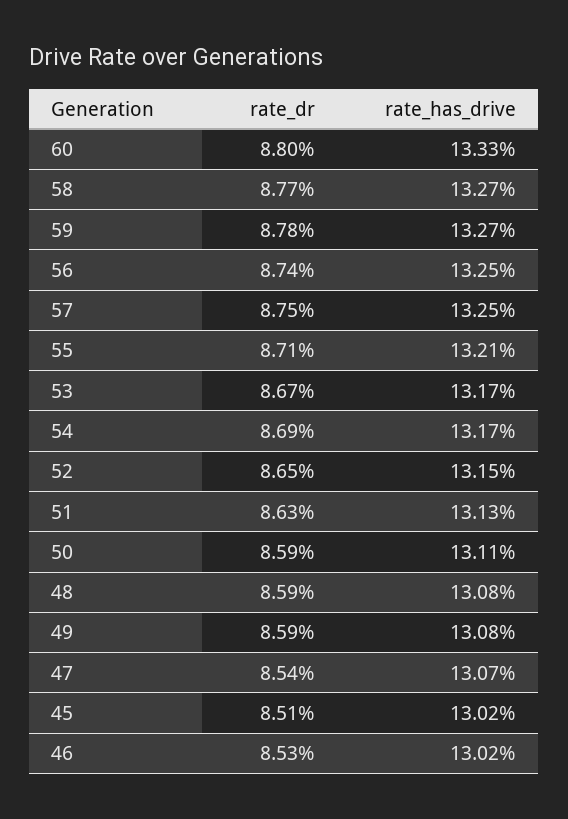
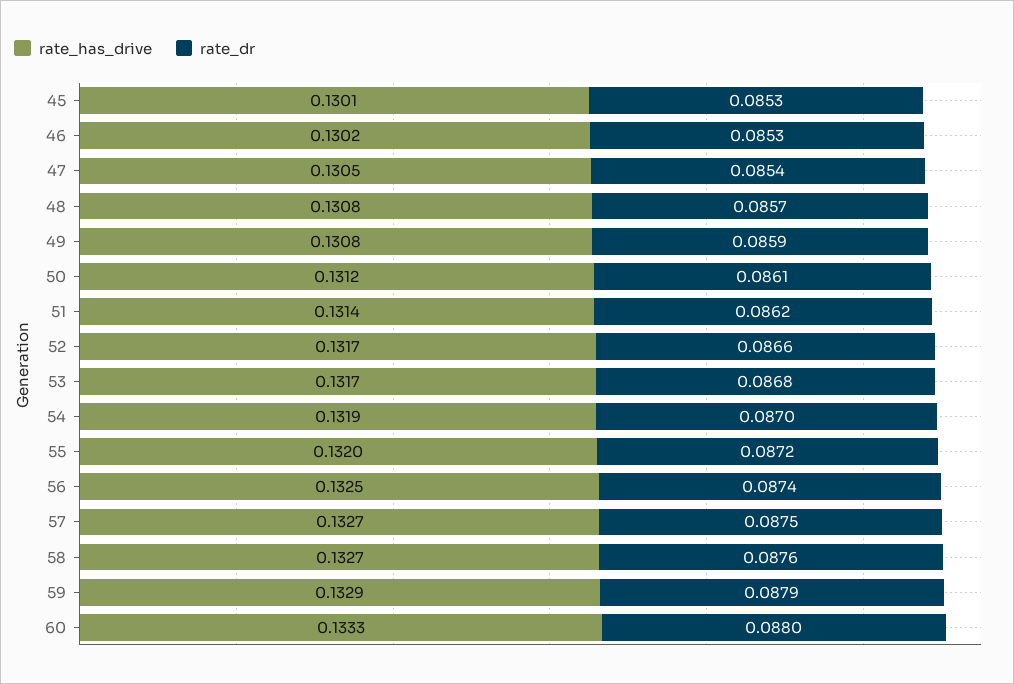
rate_dr, 58: 0.0877 -> 0.0876
rate_dr, 59: 0.0878 -> 0.0879
rate_has_drive, 59: 0.1327 -> 0.1329
rate_has_drive, 57: 0.1325 -> 0.1327
rate_dr, 55: 0.0871 -> 0.0872
rate_has_drive, 55: 0.1321 -> 0.132
rate_dr, 53: 0.0867 -> 0.0868
rate_dr, 54: 0.0869 -> 0.087
rate_has_drive, 54: 0.1317 -> 0.1319
rate_dr, 52: 0.0865 -> 0.0866
rate_has_drive, 52: 0.1315 -> 0.1317
rate_dr, 51: 0.0863 -> 0.0862
rate_has_drive, 51: 0.1313 -> 0.1314
rate_dr, 50: 0.0859 -> 0.0861
rate_has_drive, 50: 0.1311 -> 0.1312
rate_dr, 48: 0.0859 -> 0.0857
rate_has_drive, 47: 0.1307 -> 0.1305
rate_dr, 45: 0.0851 -> 0.0853
rate_has_drive, 45: 0.1302 -> 0.1301

